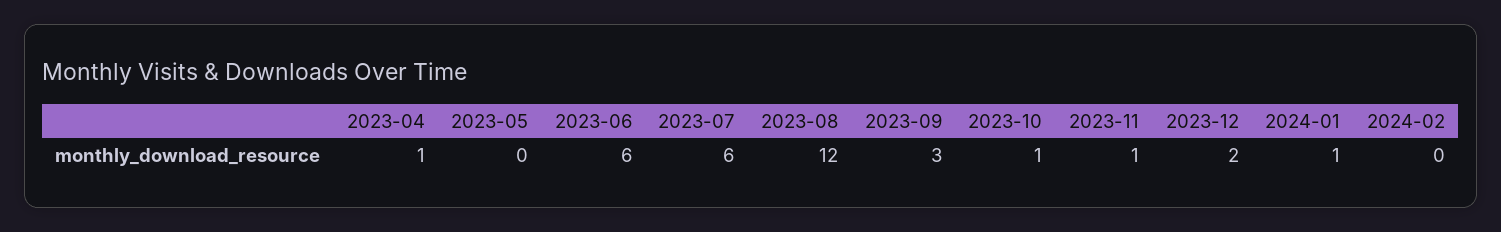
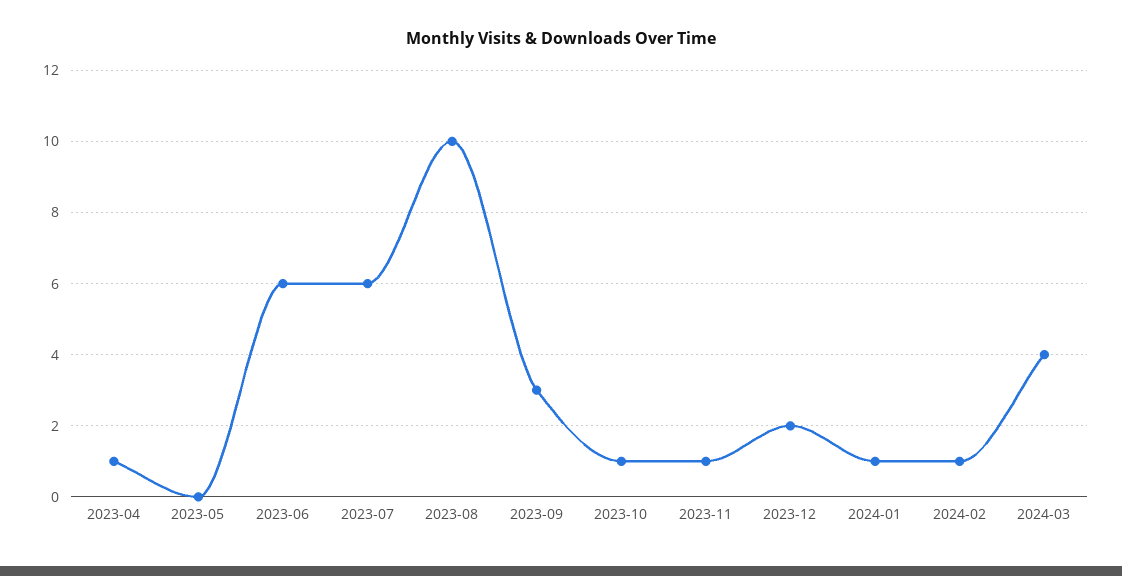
2023-08: 12 -> 10
2024-02: 0 -> 1
2024-03: none -> 4

